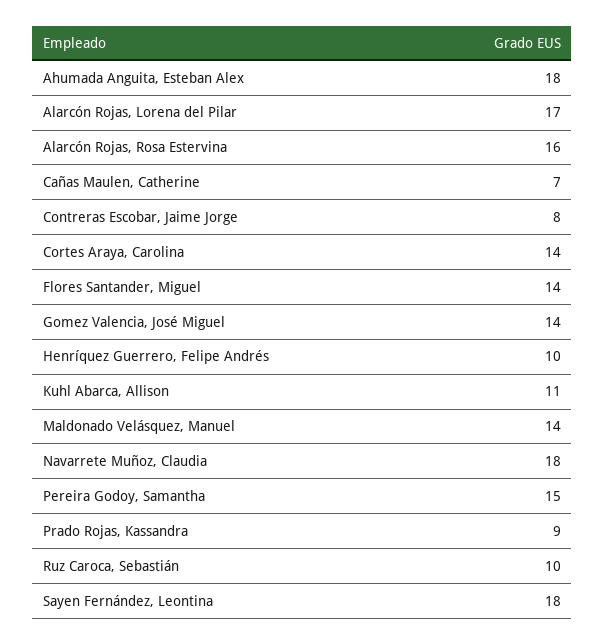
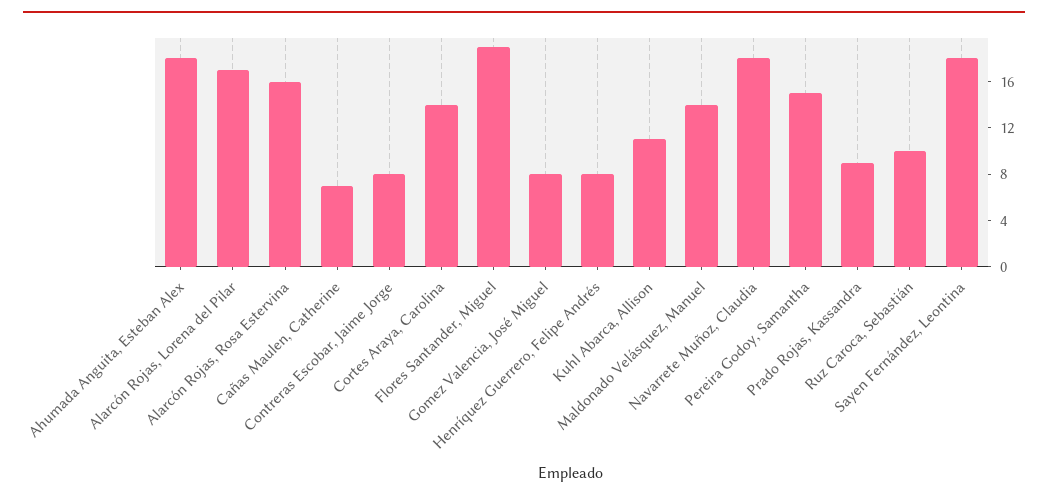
Flores Santander, Miguel: 14 -> 19
Gomez Valencia, José Miguel: 14 -> 8
Henríquez Guerrero, Felipe Andrés: 10 -> 8

